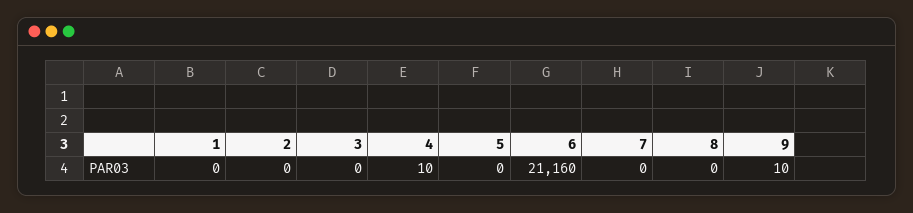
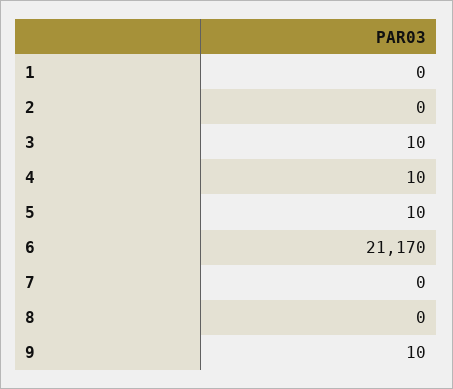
3: 0 -> 10
5: 0 -> 10
6: 21160 -> 21170

